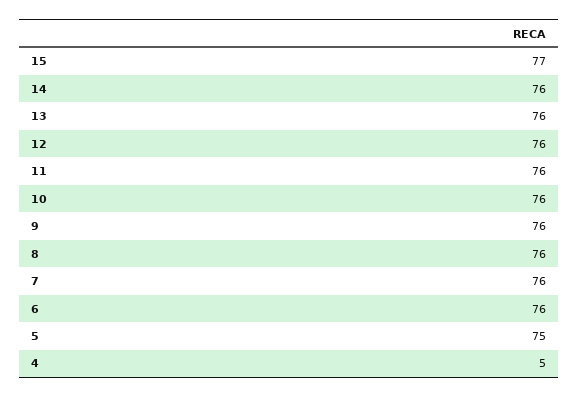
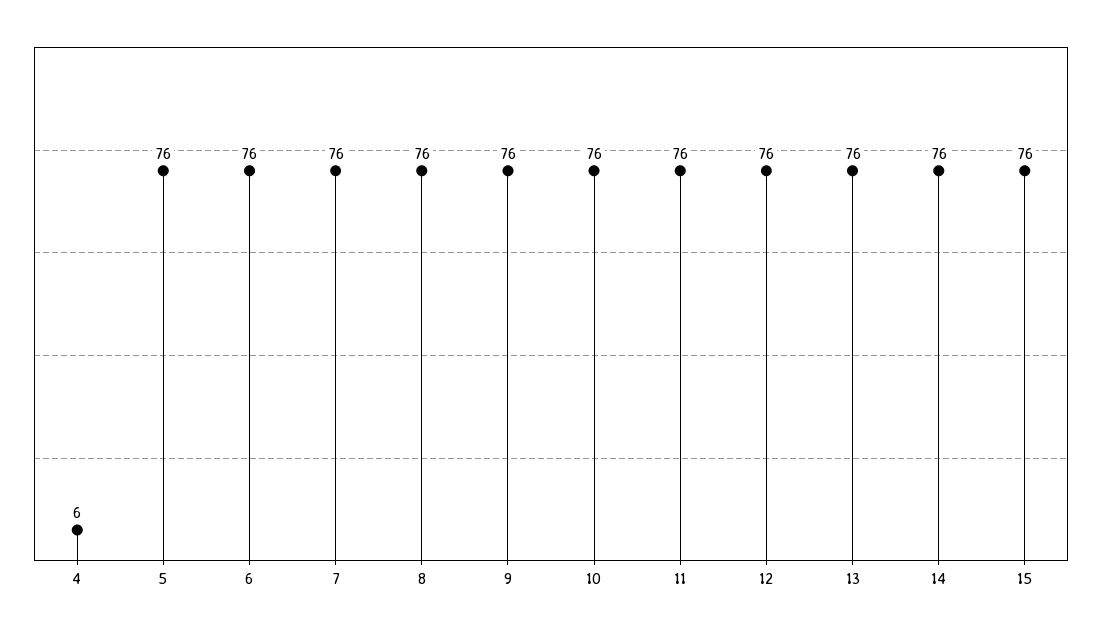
15: 77 -> 76
5: 75 -> 76
4: 5 -> 6

